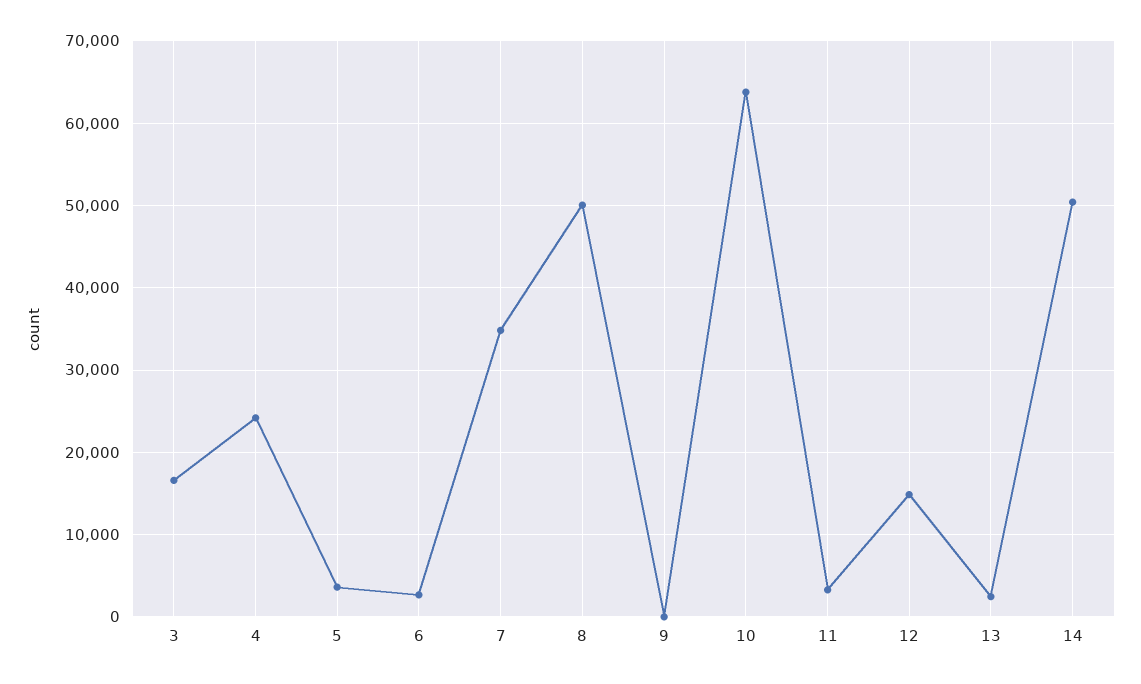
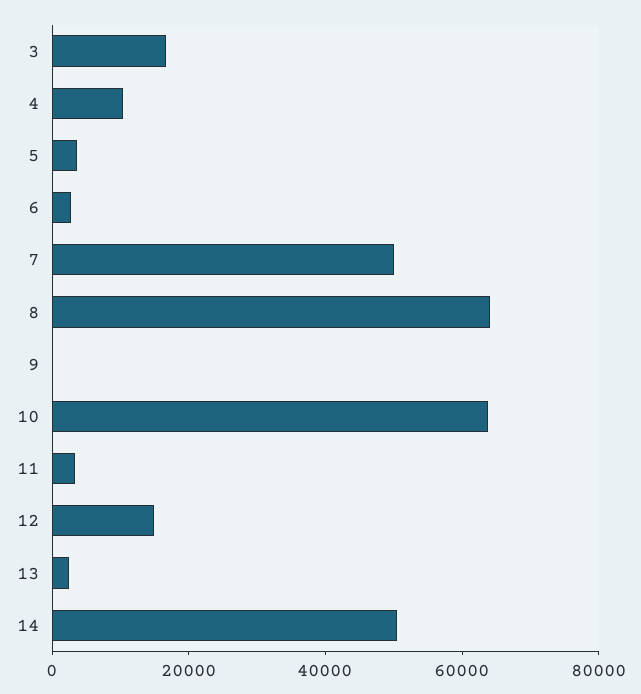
4: 24000 -> 10000
7: 35000 -> 50000
8: 50000 -> 65000

